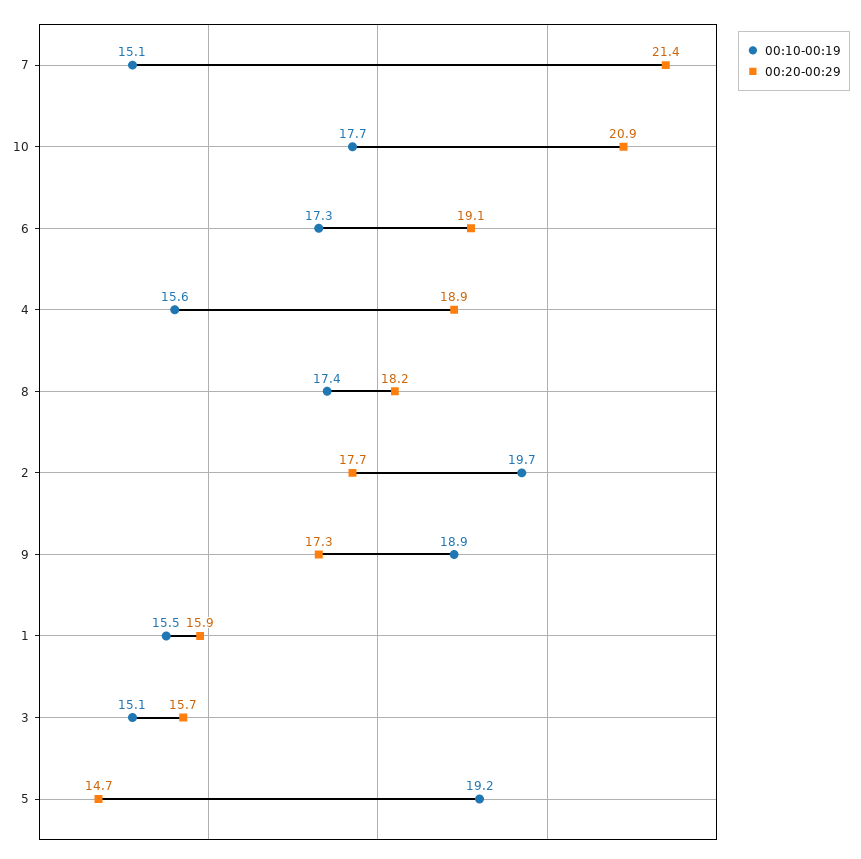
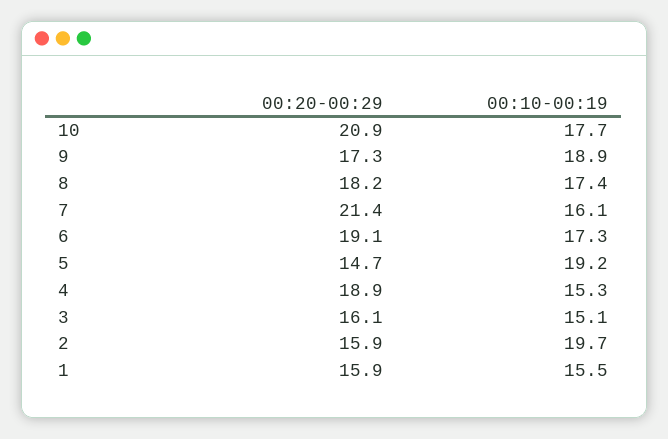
00:10-00:19, 7: 15.1 -> 16.1
00:10-00:19, 4: 15.6 -> 15.3
00:20-00:29, 2: 17.7 -> 15.9
00:20-00:29, 3: 15.7 -> 16.1

